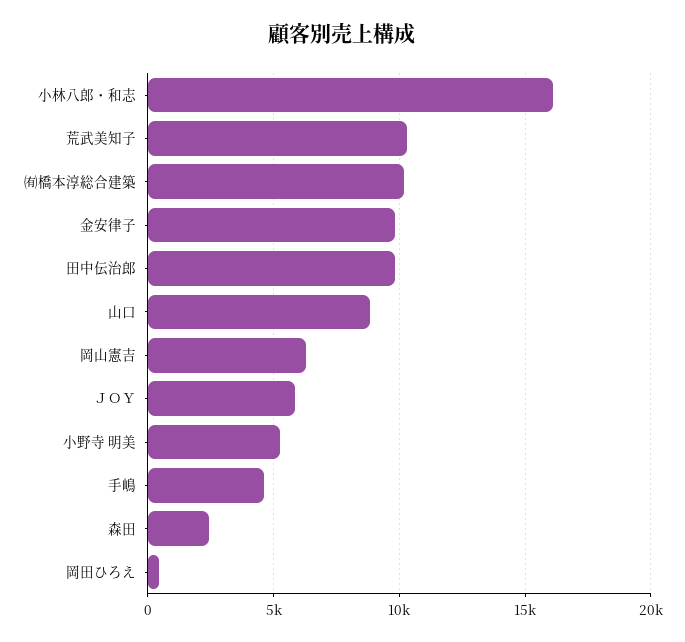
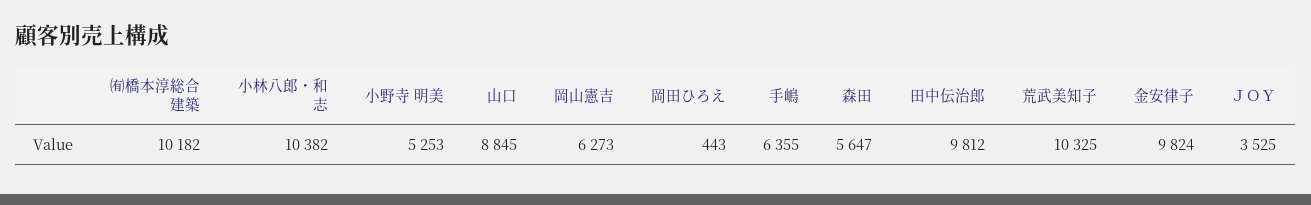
小林八郎・和志: 16000 -> 10382
ＪＯＹ: 6000 -> 3525
手嶋: 4500 -> 6355
森田: 2500 -> 5647

